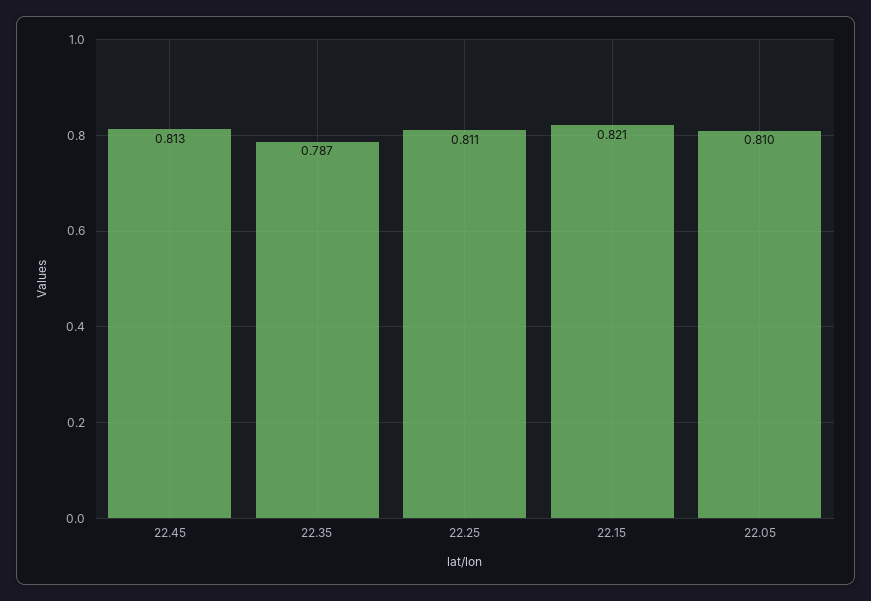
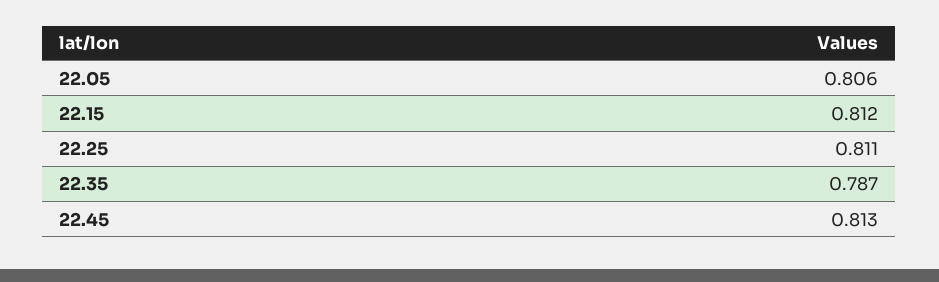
22.15: 0.821 -> 0.812
22.05: 0.81 -> 0.806

